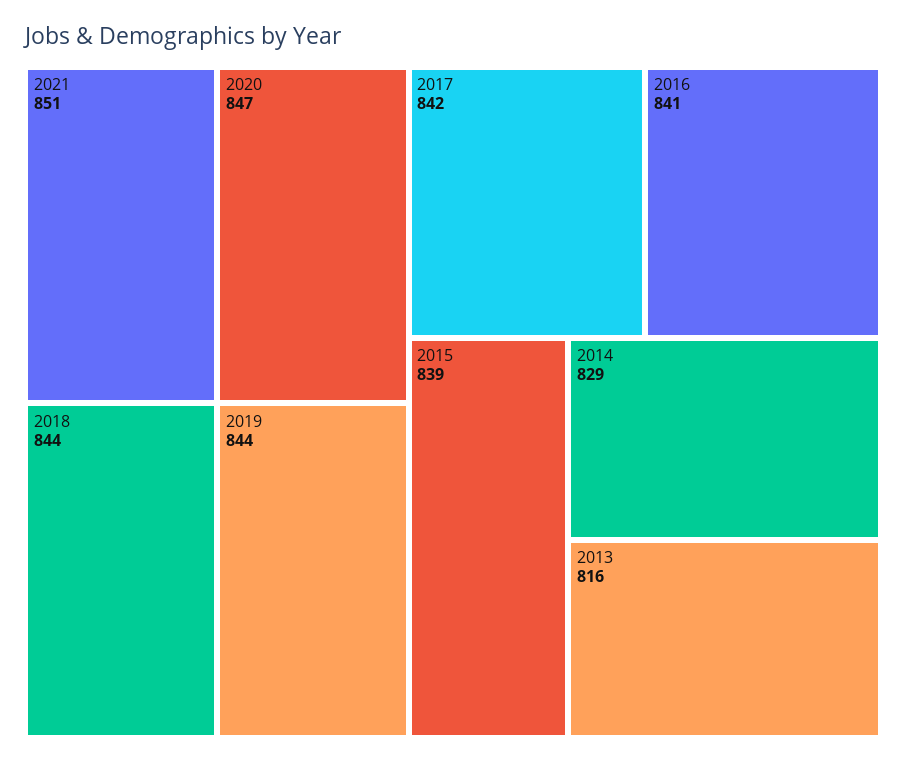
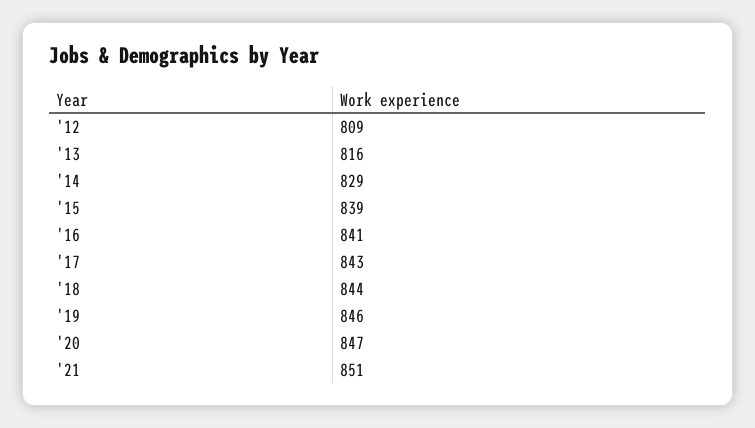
2019: 844 -> 846
2017: 842 -> 843
'12: none -> 809

